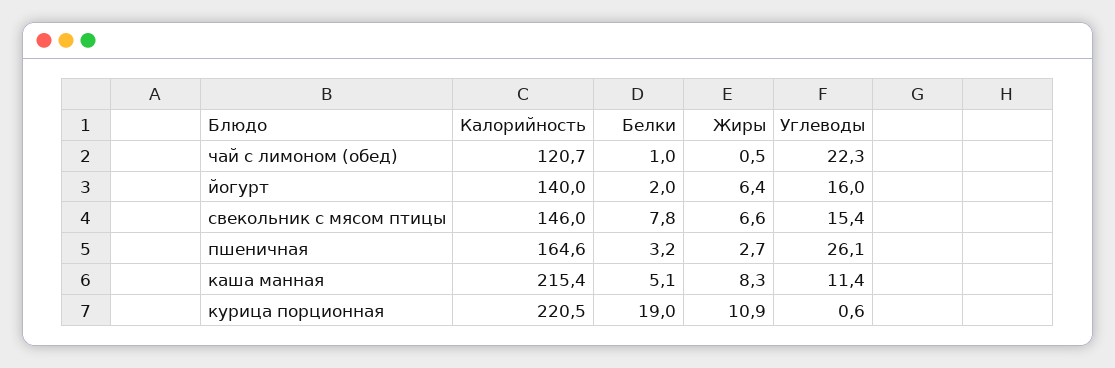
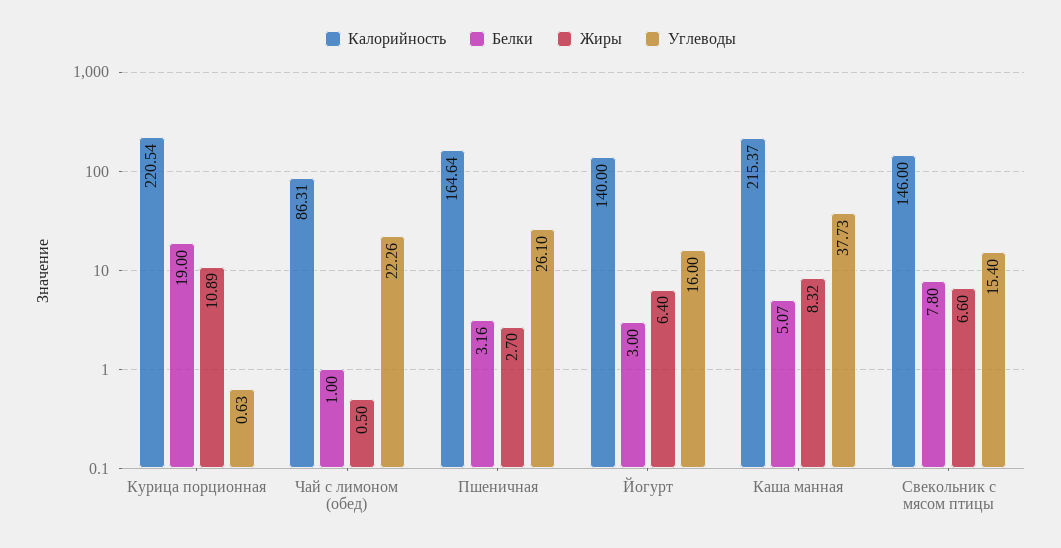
Калорийность, чай с лимоном (обед): 120.7 -> 86.31
Белки, йогурт: 2 -> 3
Углеводы, каша манная: 11.4 -> 37.73

